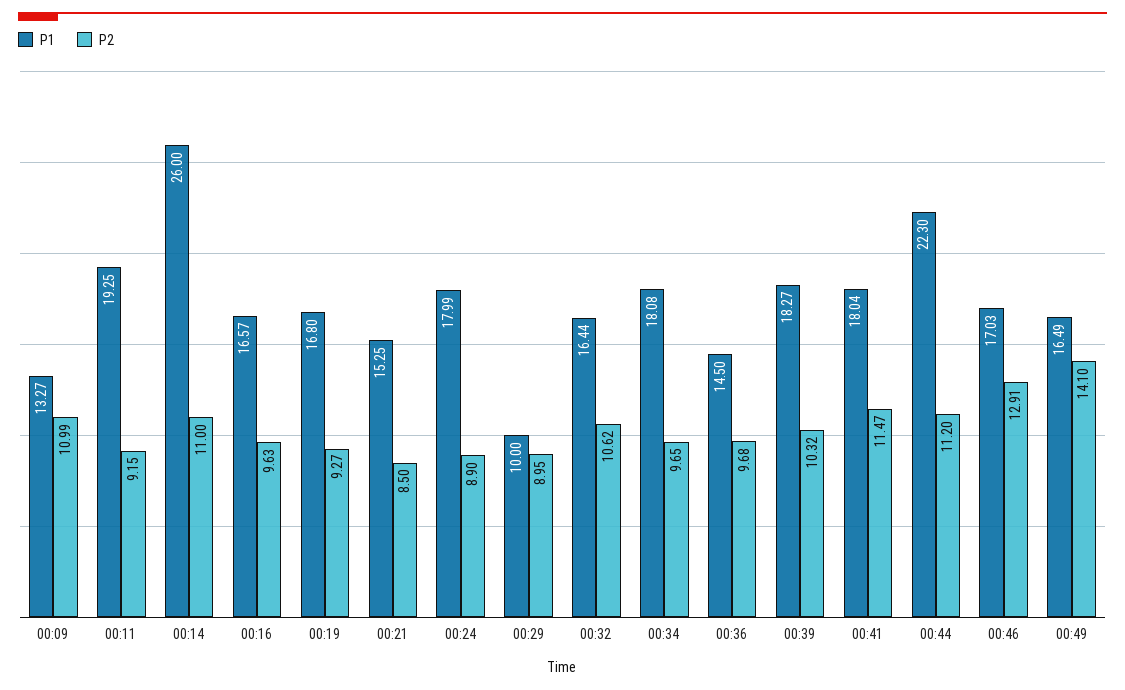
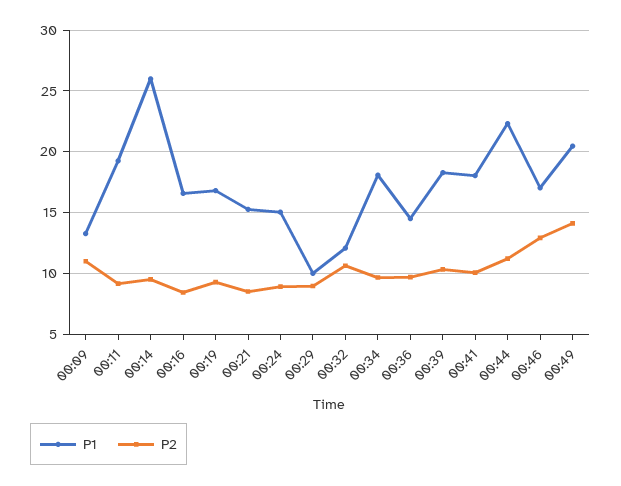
P2, 00:14: 11 -> 9.5
P2, 00:16: 9.63 -> 8.5
P1, 00:24: 17.99 -> 15
P1, 00:32: 16.44 -> 12
P2, 00:41: 11.47 -> 10
P1, 00:49: 16.49 -> 20.5

